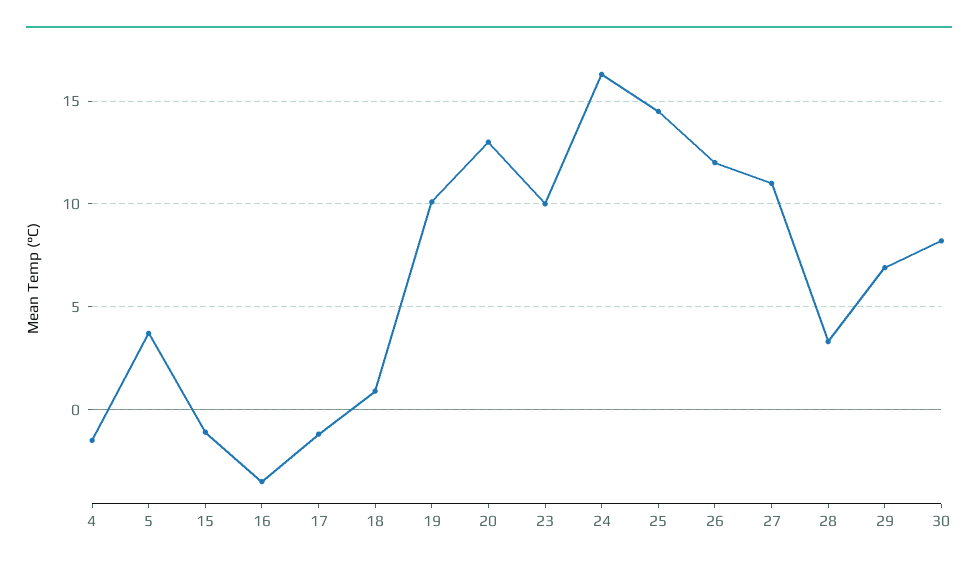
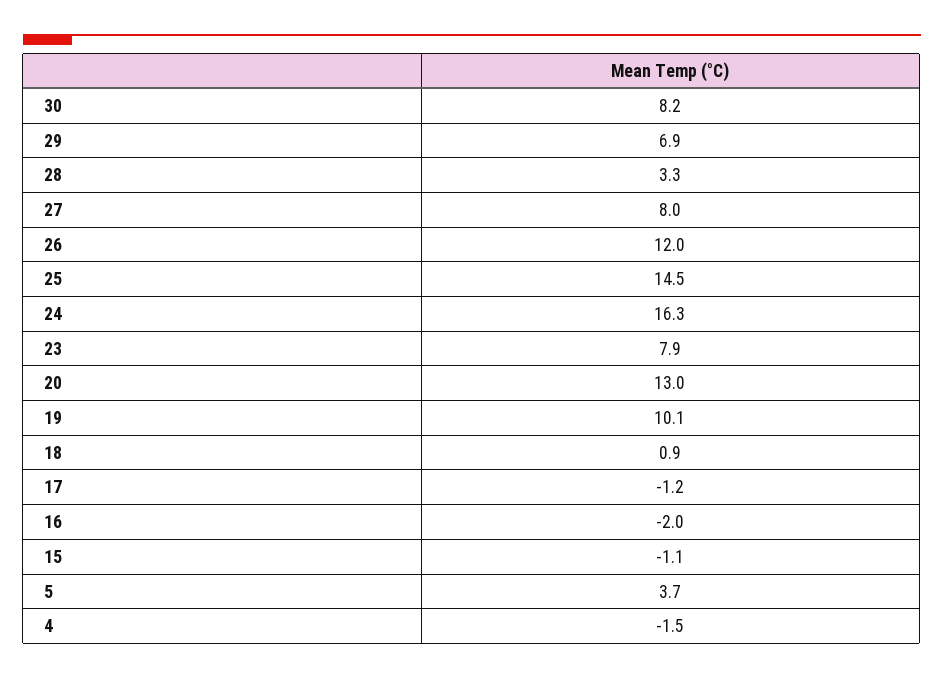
16: -3.5 -> -2
23: 10 -> 7.9
27: 11 -> 8

